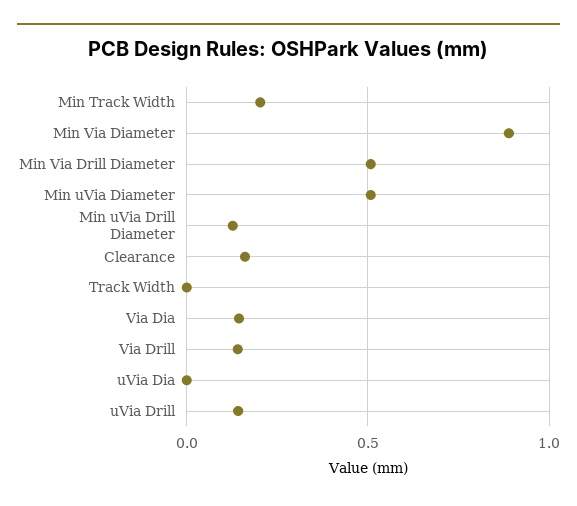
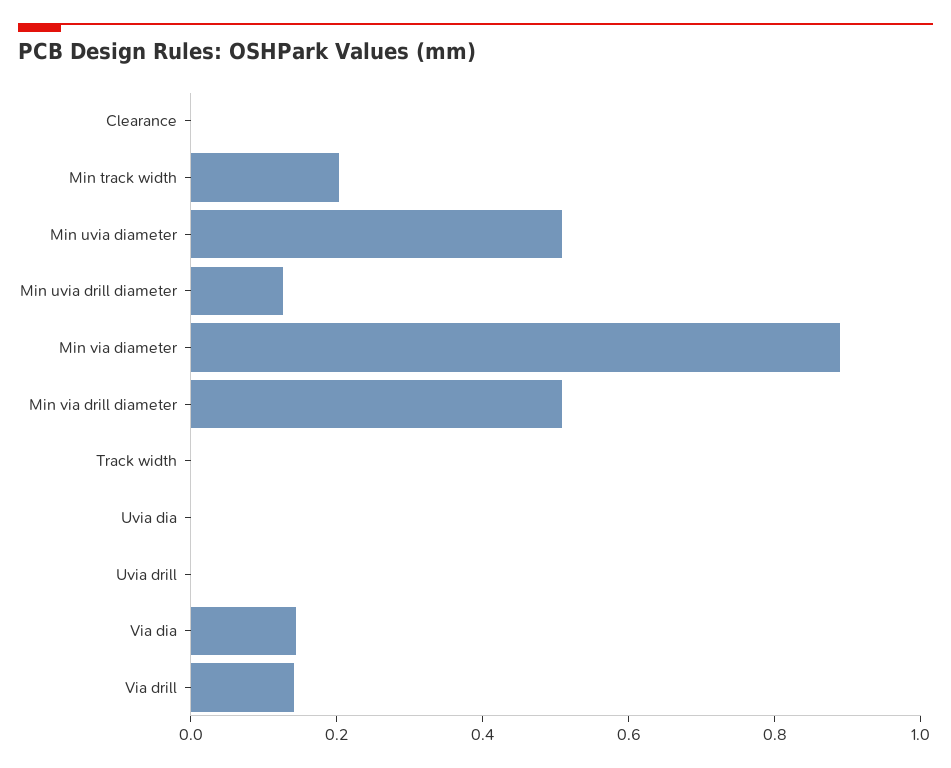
Clearance: 0.15 -> 0
uVia Drill: 0.15 -> 0

